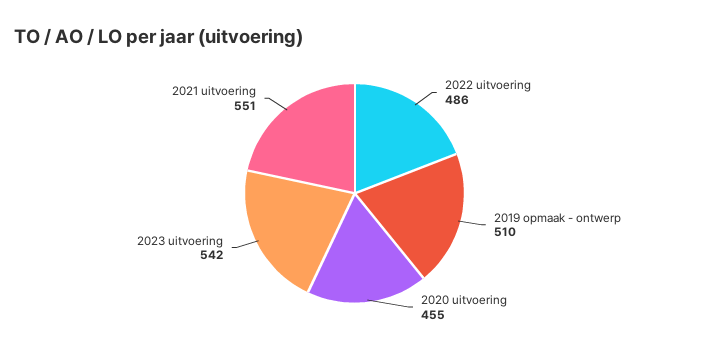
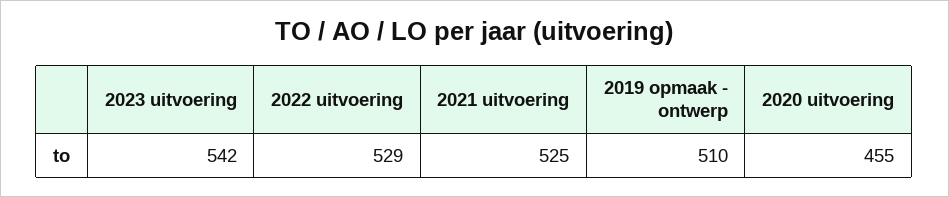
2022 uitvoering: 486 -> 529
2021 uitvoering: 551 -> 525

